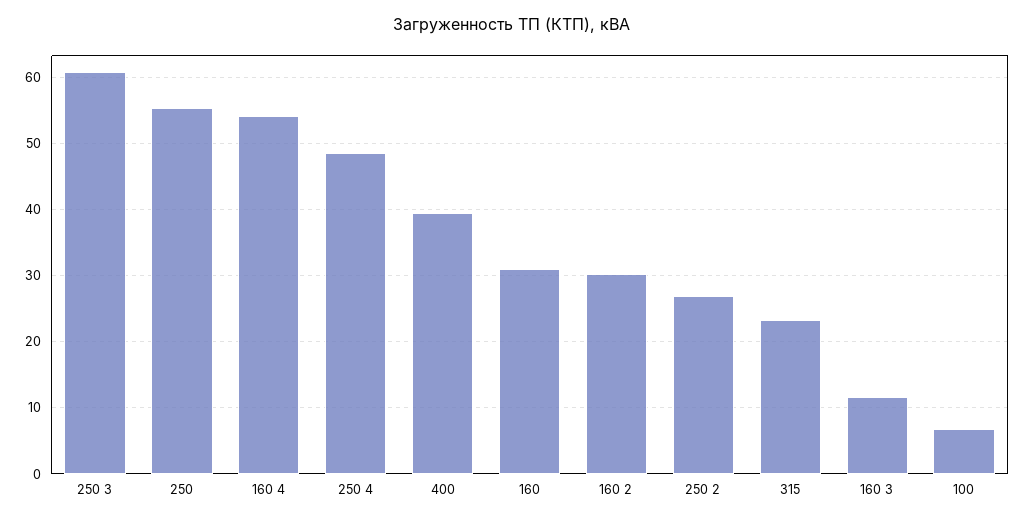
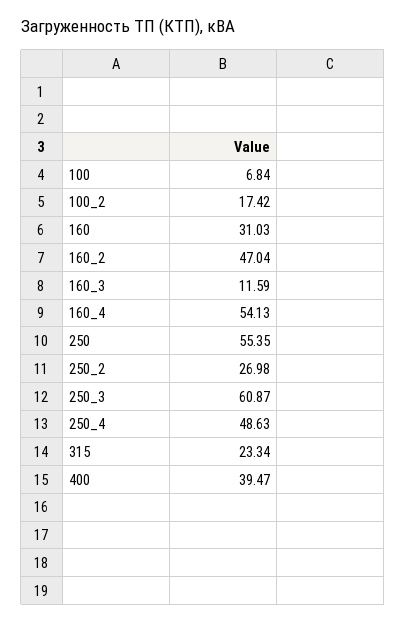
160 2: 30 -> 47.04
100_2: none -> 17.42

